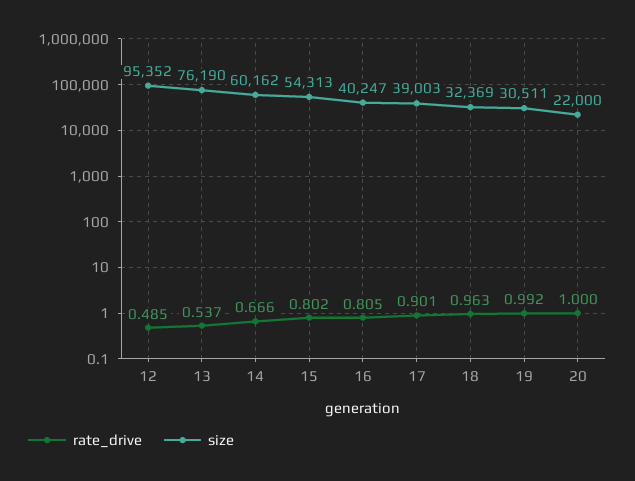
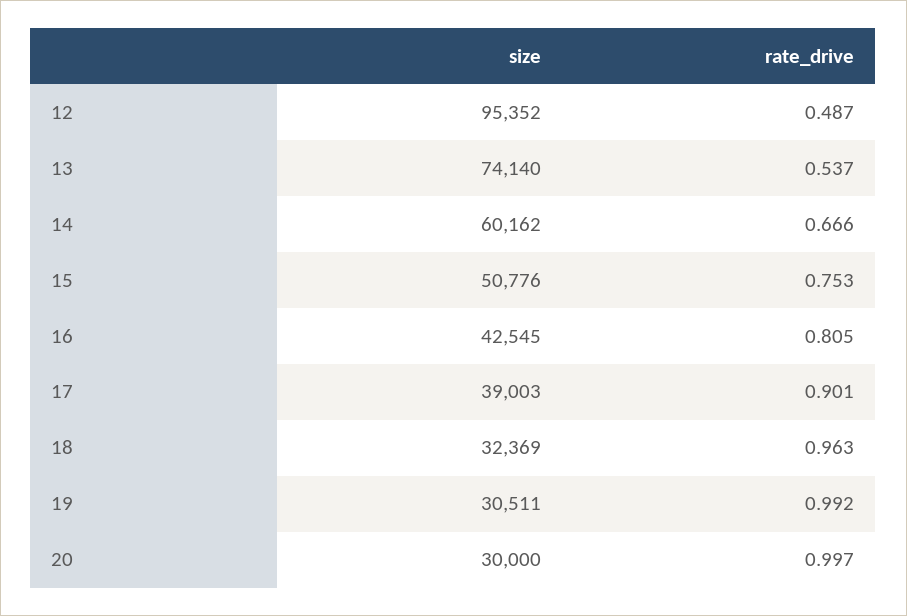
rate_drive, 12: 0.485 -> 0.487
size, 13: 76190 -> 74140
rate_drive, 15: 0.802 -> 0.753
size, 15: 54313 -> 50776
size, 16: 40247 -> 42545
rate_drive, 20: 1 -> 0.997
size, 20: 22000 -> 30000

